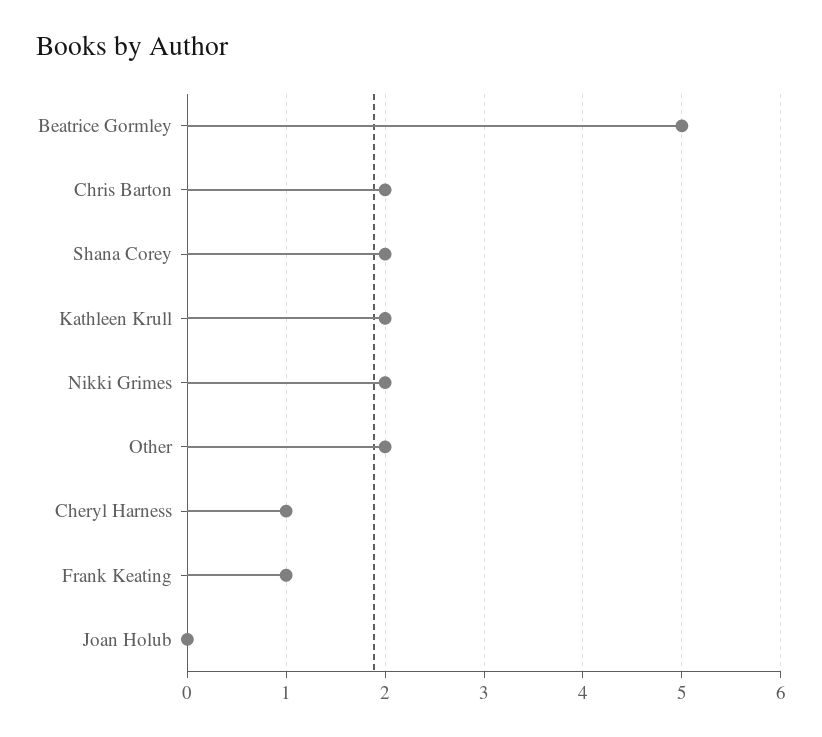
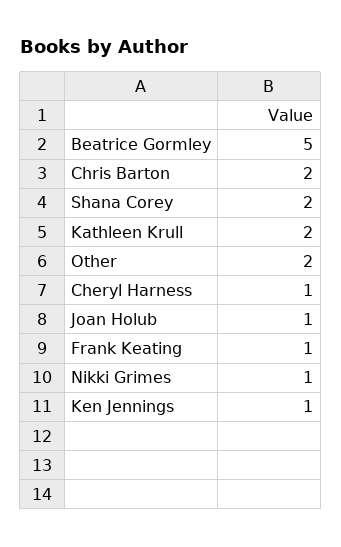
Nikki Grimes: 2 -> 1
Joan Holub: 0 -> 1
Ken Jennings: none -> 1

